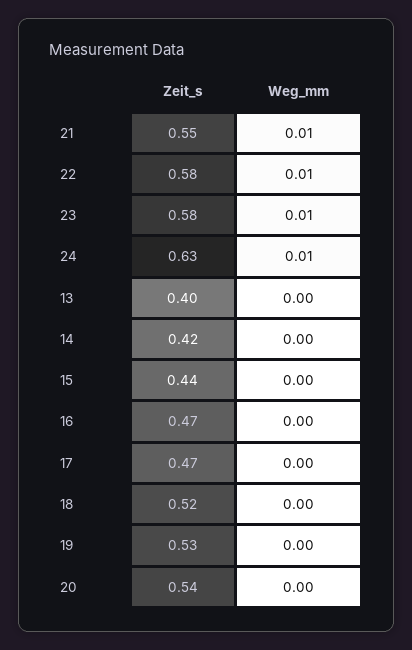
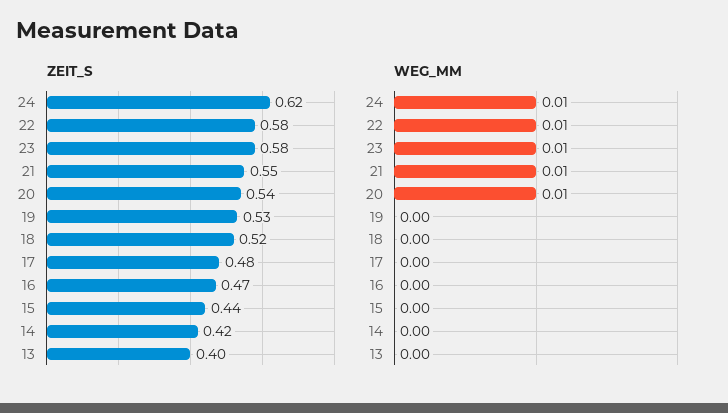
Zeit_s, 24: 0.63 -> 0.62
Zeit_s, 17: 0.47 -> 0.48
Weg_mm, 20: 0 -> 0.01

